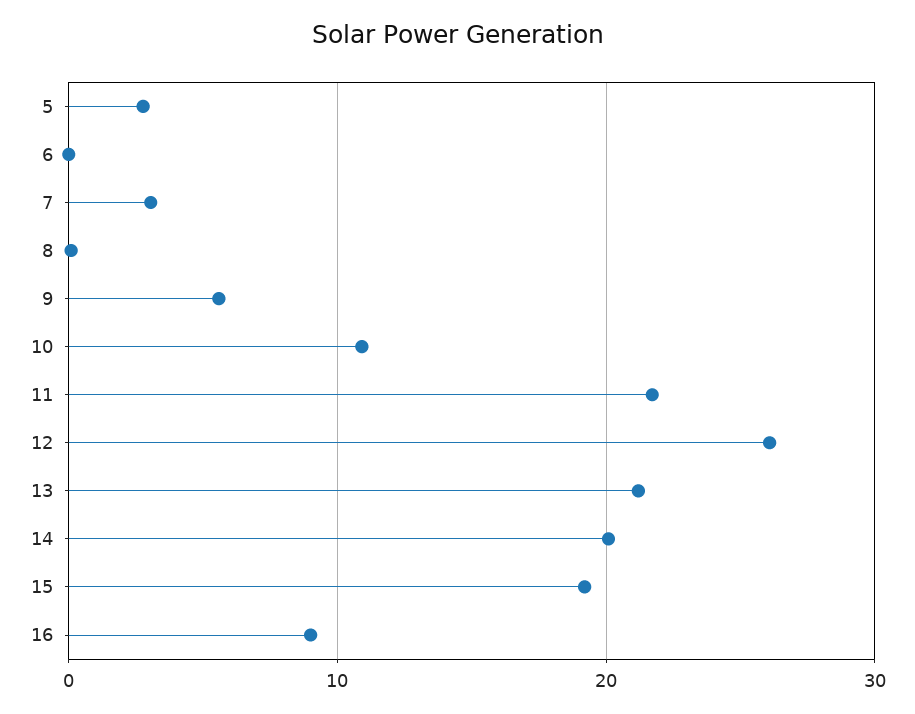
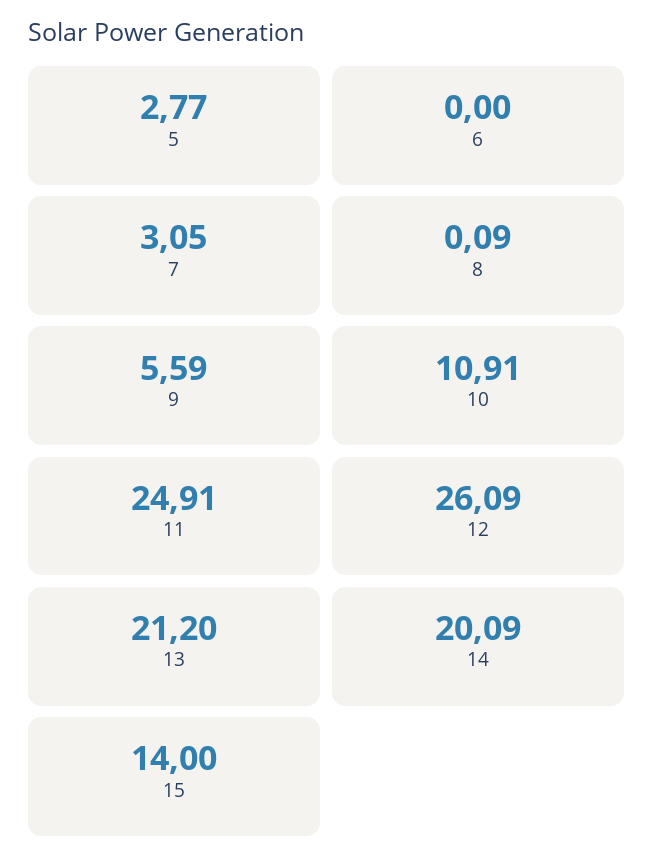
11: 22 -> 24.91
15: 19 -> 14
16: 9 -> none

